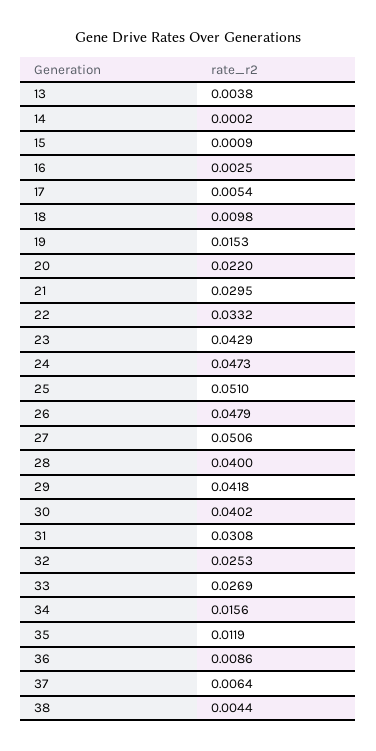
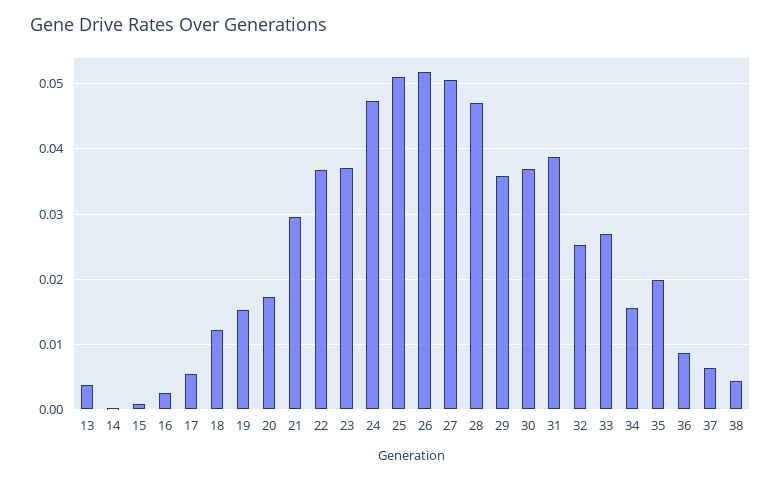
18: 0.0098 -> 0.012
20: 0.022 -> 0.017
22: 0.0332 -> 0.037
23: 0.0429 -> 0.037
26: 0.0479 -> 0.052
28: 0.04 -> 0.047
29: 0.0418 -> 0.036
30: 0.0402 -> 0.037
31: 0.0308 -> 0.039
35: 0.0119 -> 0.02

